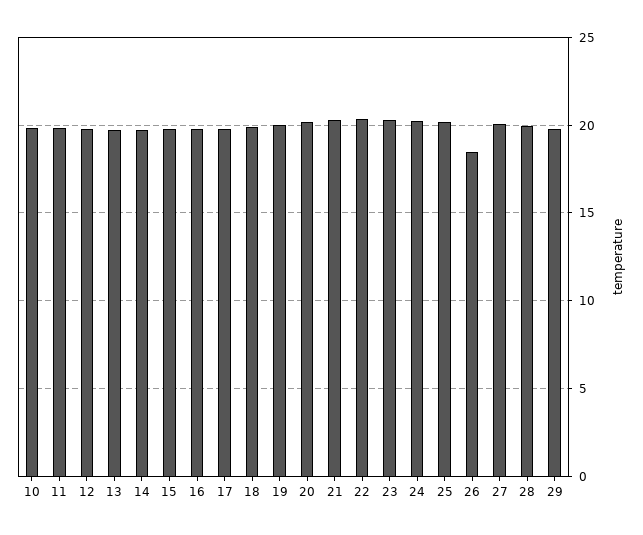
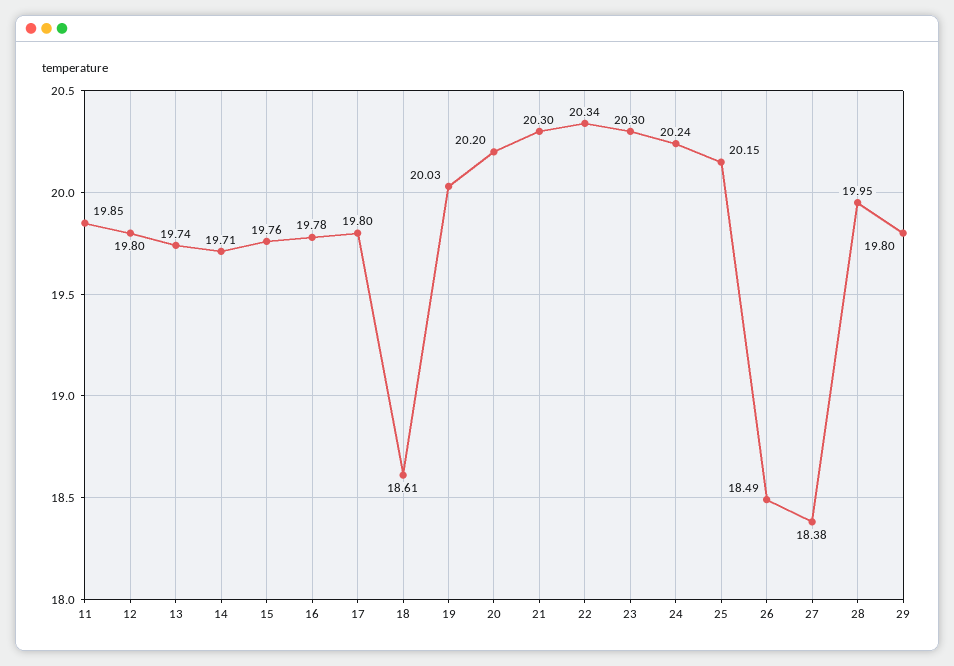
10: 20 -> none
18: 20 -> 18.61
27: 20 -> 18.38

